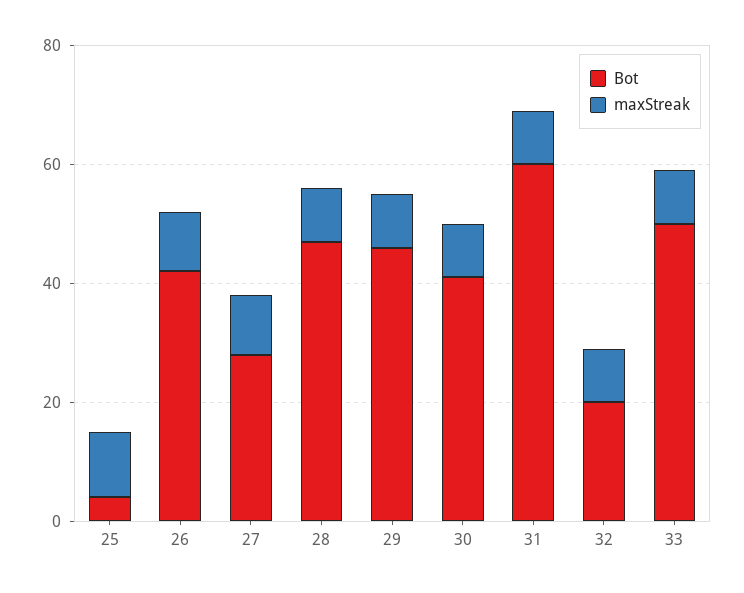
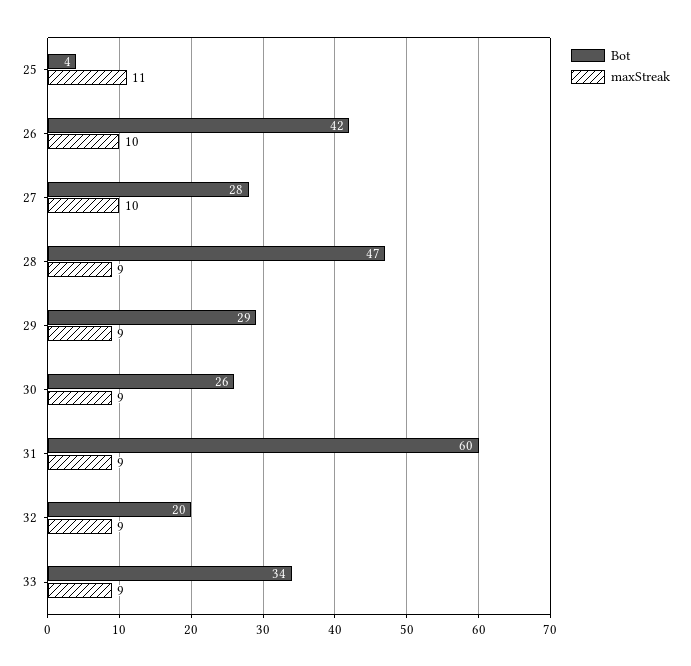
Bot, 29: 45 -> 29
Bot, 30: 40 -> 26
Bot, 33: 50 -> 34

